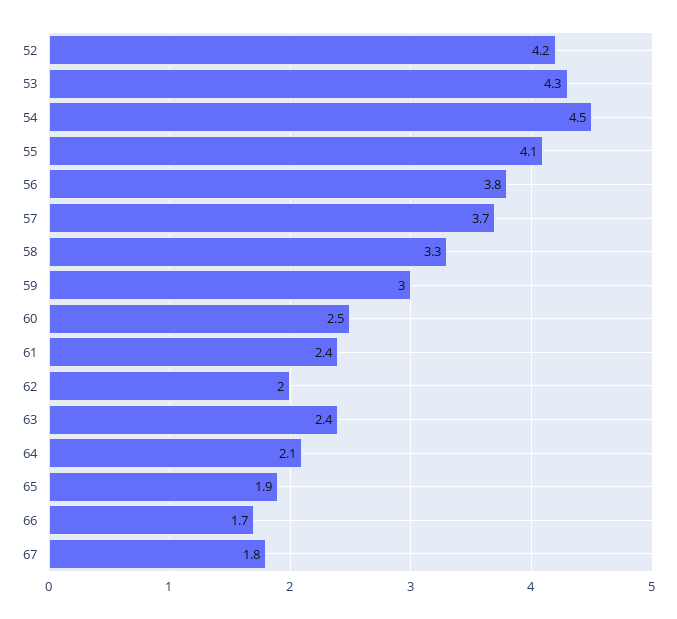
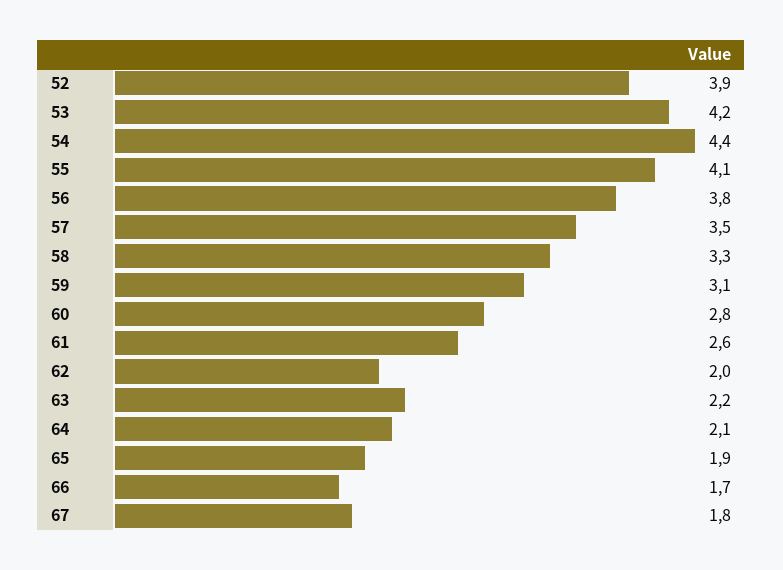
52: 4.2 -> 3.9
53: 4.3 -> 4.2
54: 4.5 -> 4.4
57: 3.7 -> 3.5
59: 3 -> 3.1
60: 2.5 -> 2.8
61: 2.4 -> 2.6
63: 2.4 -> 2.2

